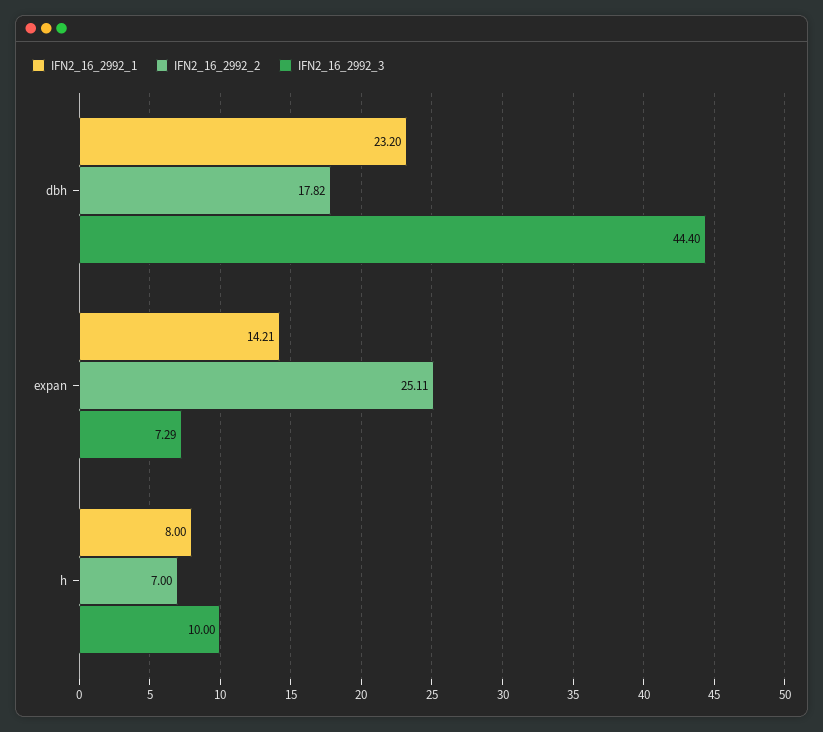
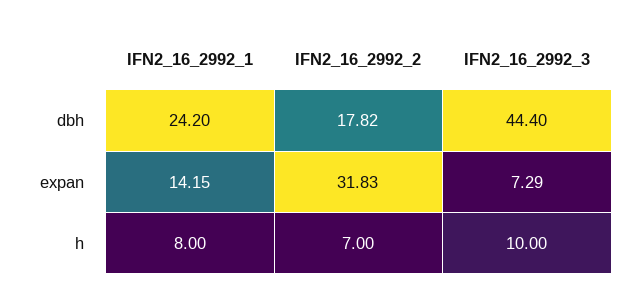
IFN2_16_2992_1, dbh: 23.2 -> 24.2
IFN2_16_2992_1, expan: 14.21 -> 14.15
IFN2_16_2992_2, expan: 25.11 -> 31.83

